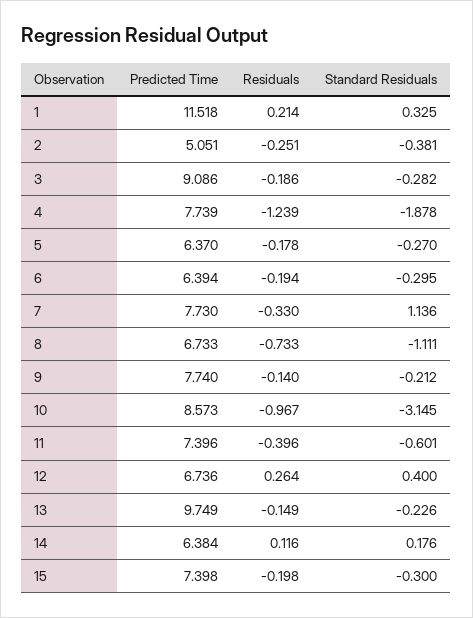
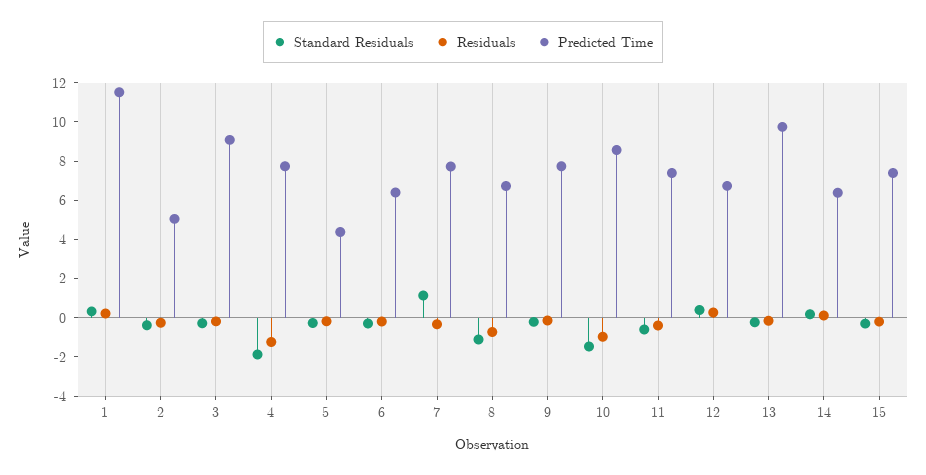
Predicted Time, 5: 6.37 -> 4.5
Standard Residuals, 10: -3.145 -> -1.5

